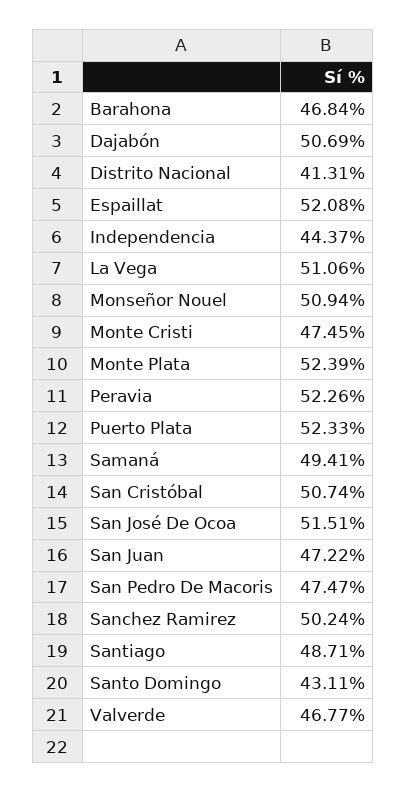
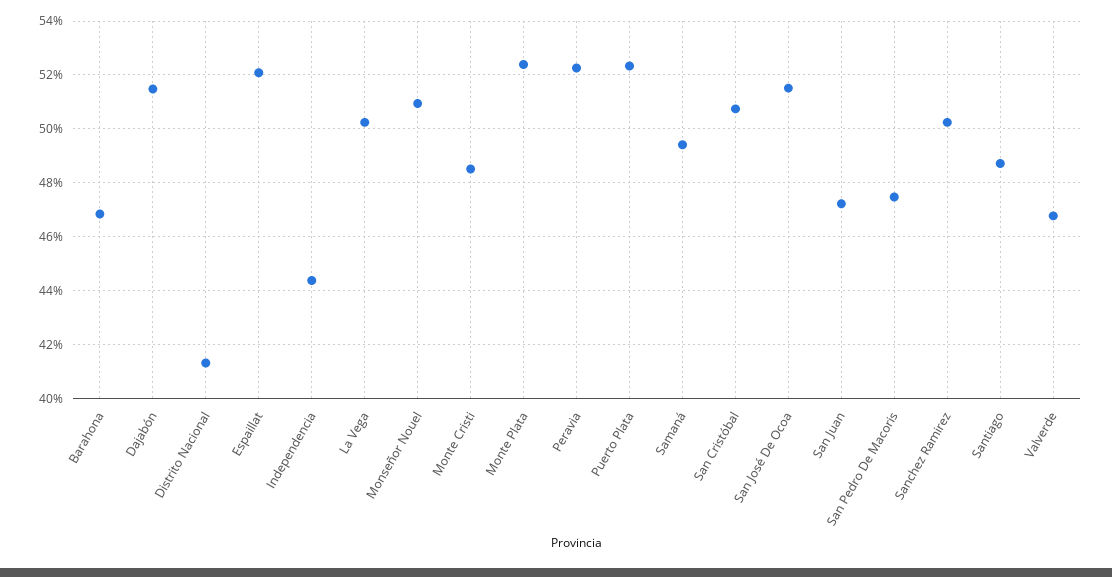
Dajabón: 50.69 -> 51.5
La Vega: 51.06 -> 50.25
Monte Cristi: 47.45 -> 48.5
Santo Domingo: 43.11 -> none

